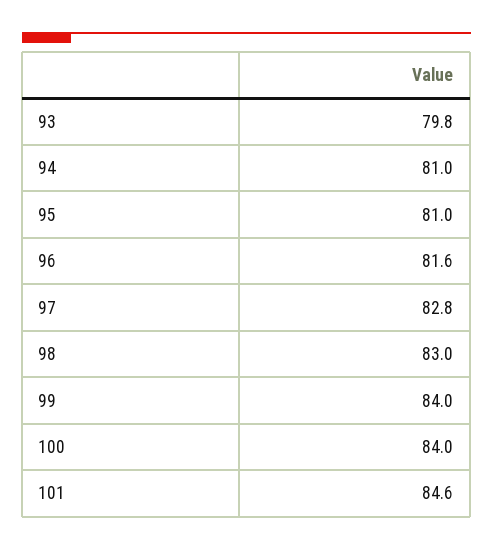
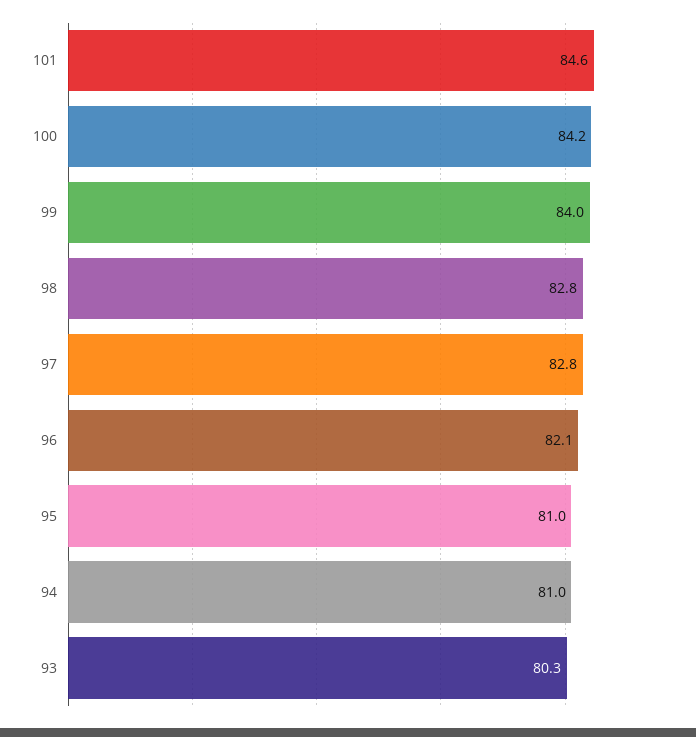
93: 79.8 -> 80.3
96: 81.6 -> 82.1
98: 83 -> 82.8
100: 84 -> 84.2

